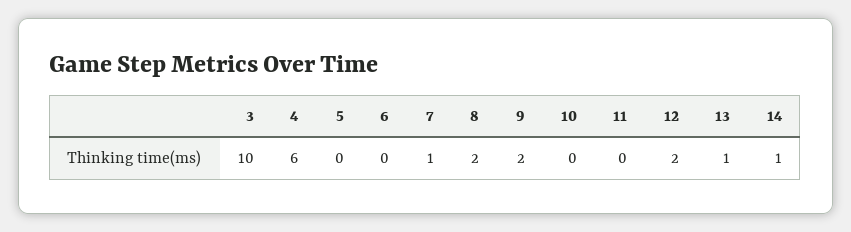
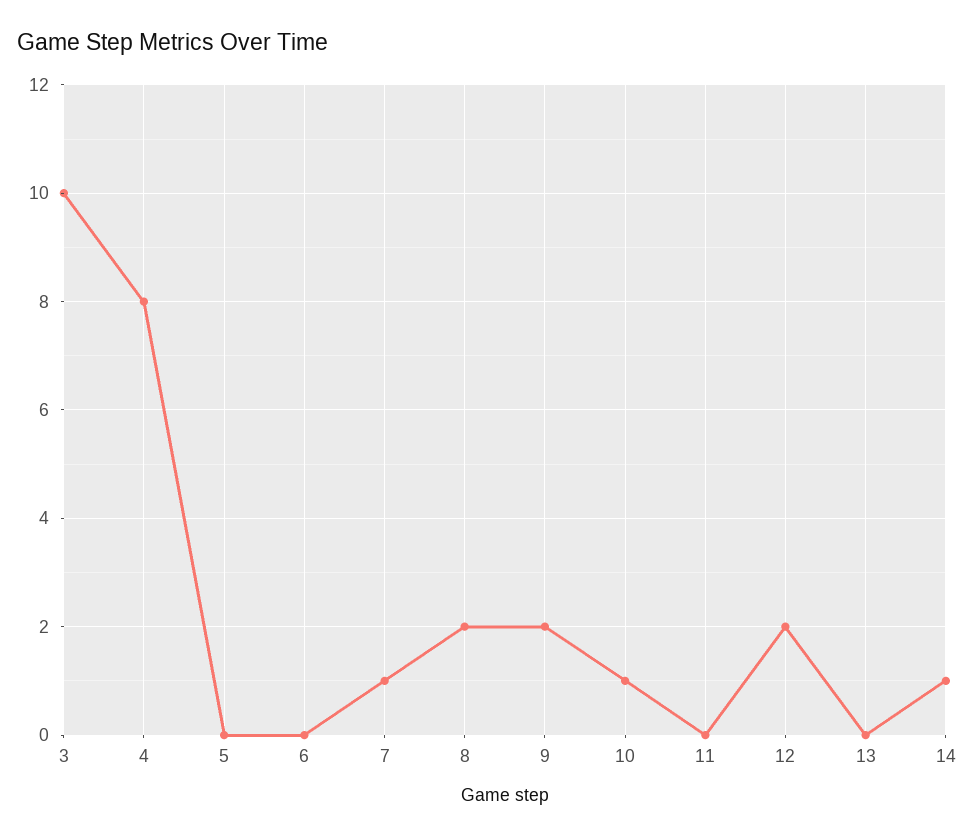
4: 6 -> 8
10: 0 -> 1
13: 1 -> 0

